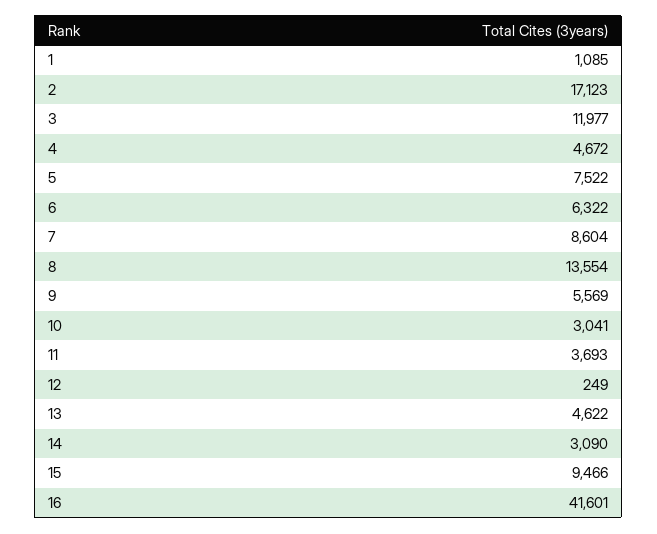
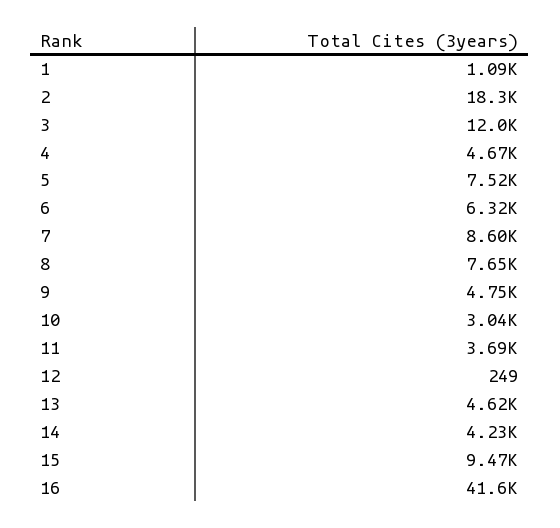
2: 17123 -> 18300
8: 13554 -> 7650
9: 5569 -> 4750
14: 3090 -> 4230

